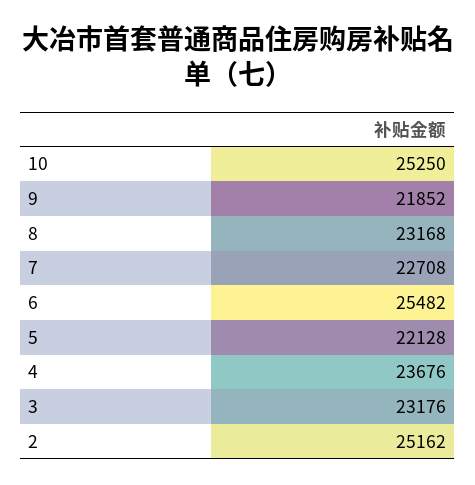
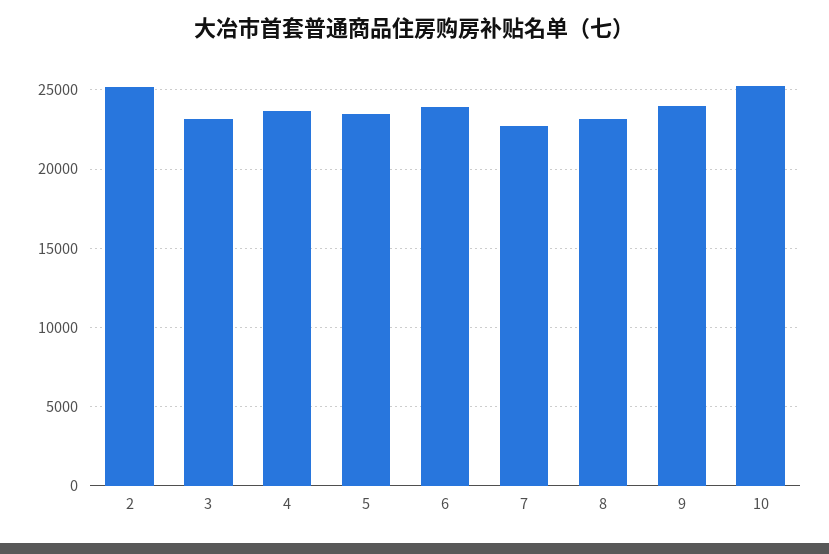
9: 21852 -> 24000
6: 25482 -> 24000
5: 22128 -> 23500

